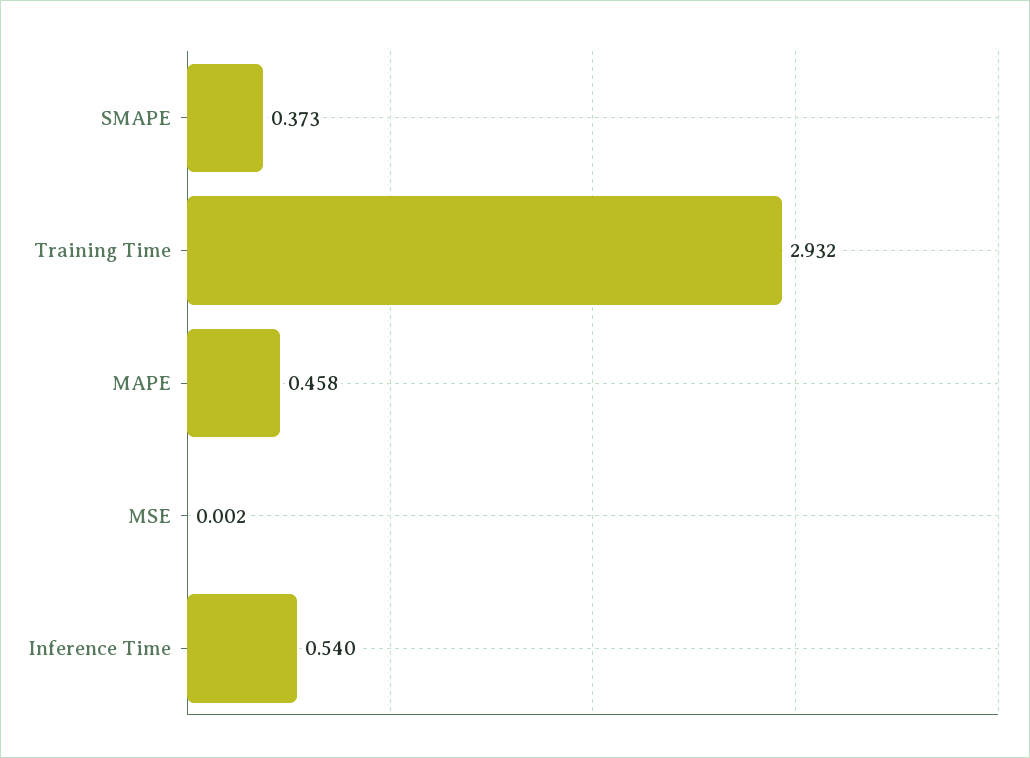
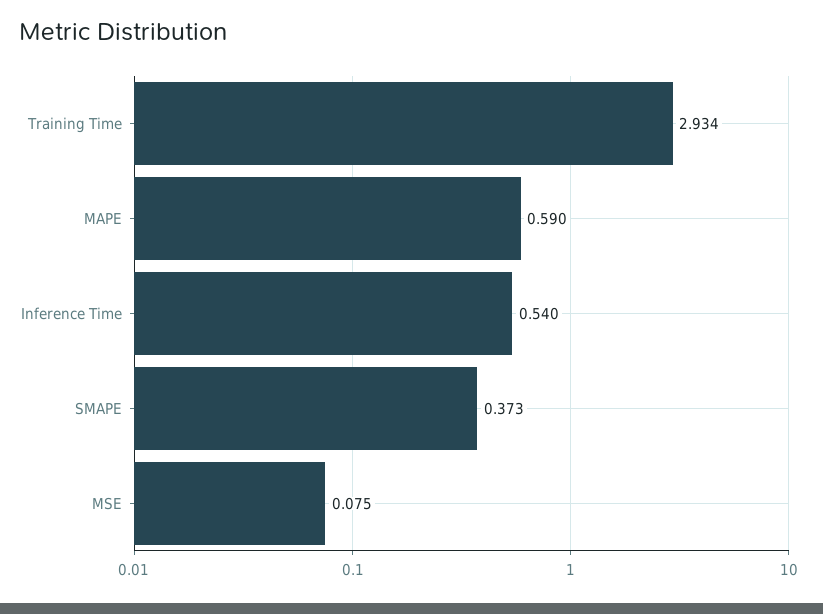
Training Time: 2.932 -> 2.934
MAPE: 0.458 -> 0.59
MSE: 0.002 -> 0.075

